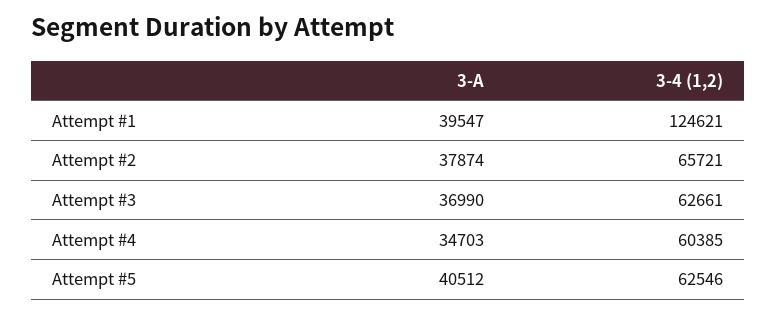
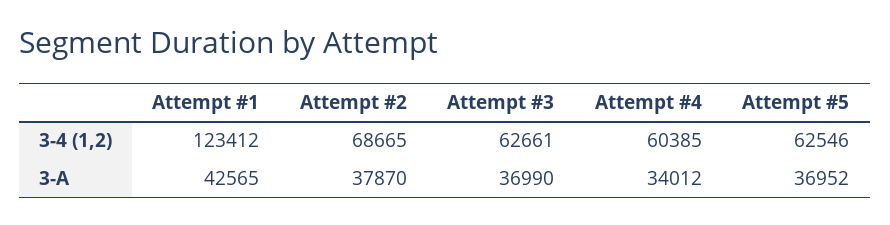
3-A, Attempt #1: 39547 -> 42565
3-4 (1,2), Attempt #1: 124621 -> 123412
3-A, Attempt #2: 37874 -> 37870
3-4 (1,2), Attempt #2: 65721 -> 68665
3-A, Attempt #4: 34703 -> 34012
3-A, Attempt #5: 40512 -> 36952

